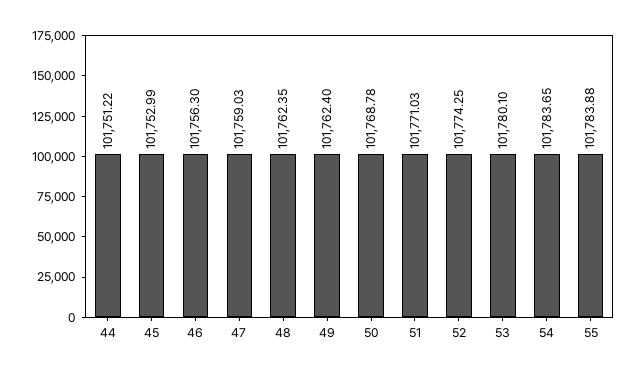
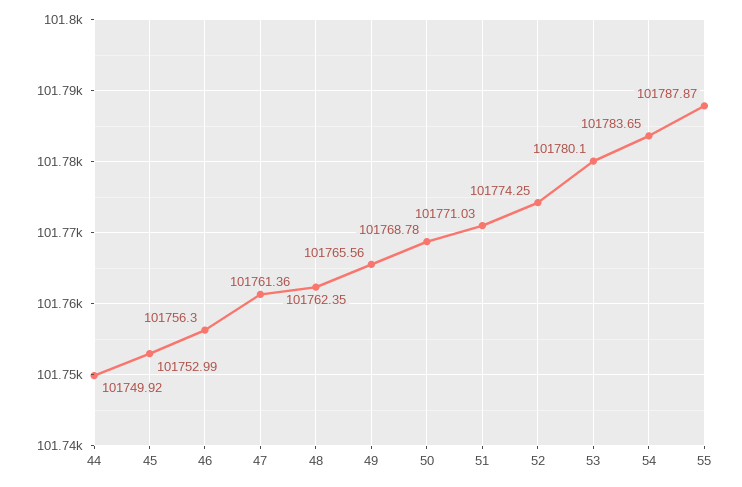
44: 101751.22 -> 101749.92
47: 101759.03 -> 101761.36
49: 101762.4 -> 101765.56
55: 101783.88 -> 101787.87

